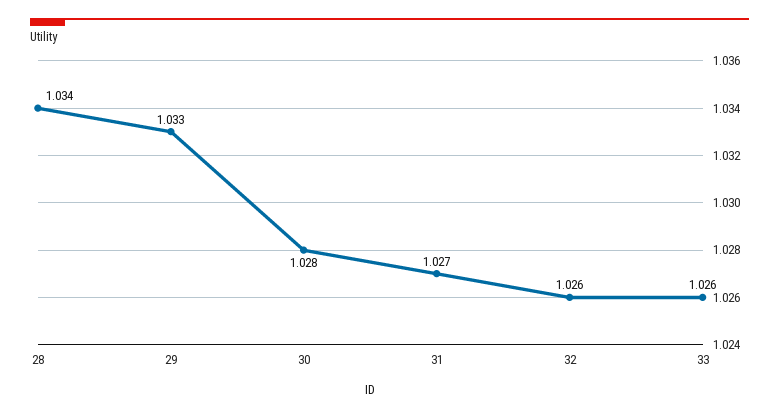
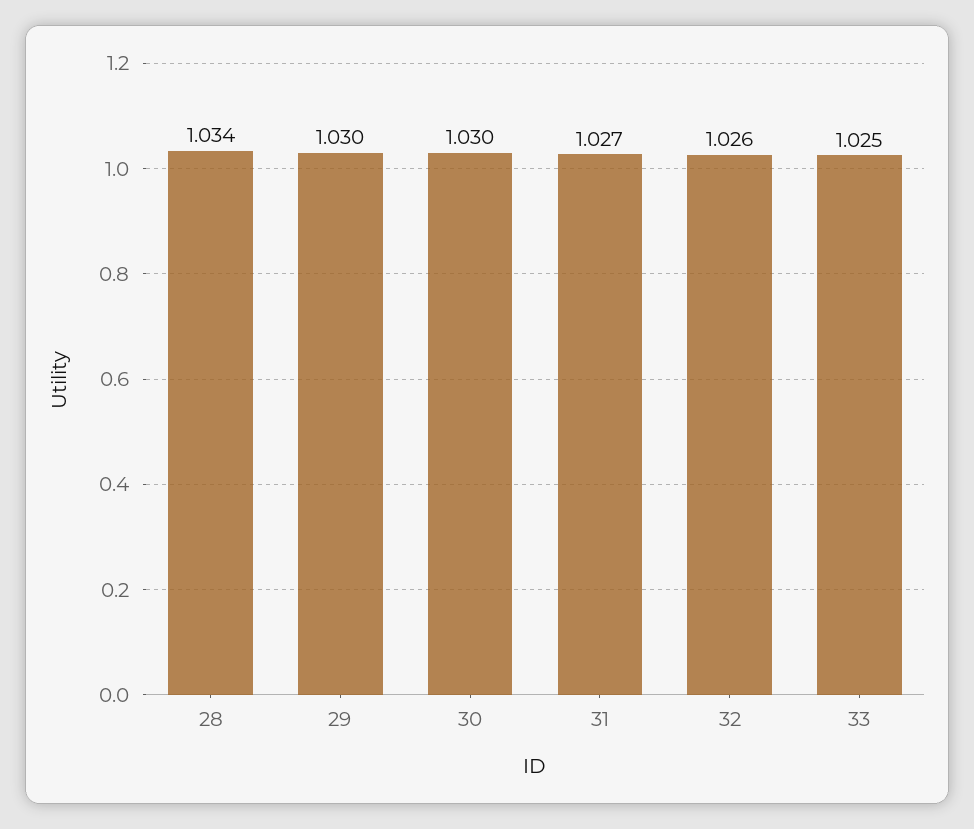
29: 1.033 -> 1.03
30: 1.028 -> 1.03
33: 1.026 -> 1.025

